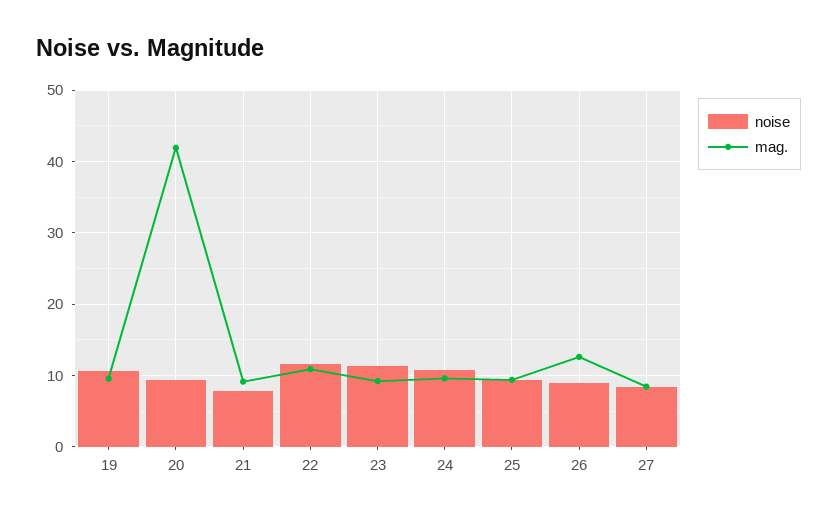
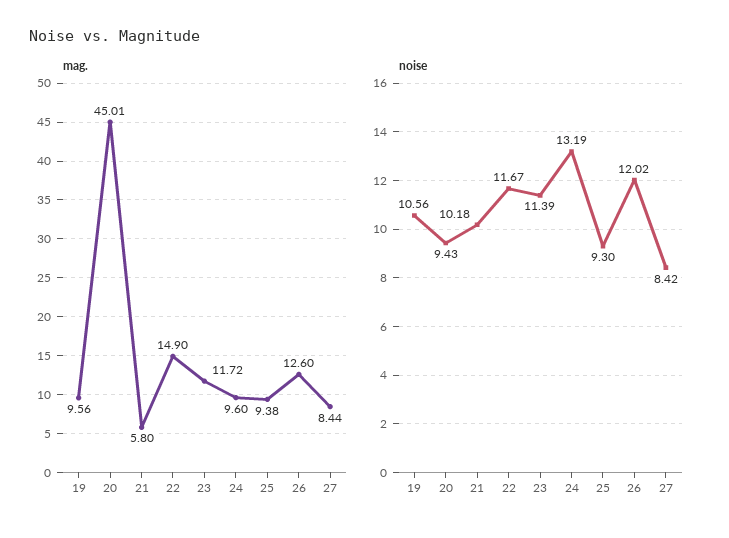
mag., 20: 42 -> 45.01
noise, 21: 8 -> 10.18
mag., 21: 9 -> 5.8
mag., 22: 11 -> 14.9
mag., 23: 9 -> 11.72
noise, 24: 11 -> 13.19
noise, 26: 9 -> 12.02

